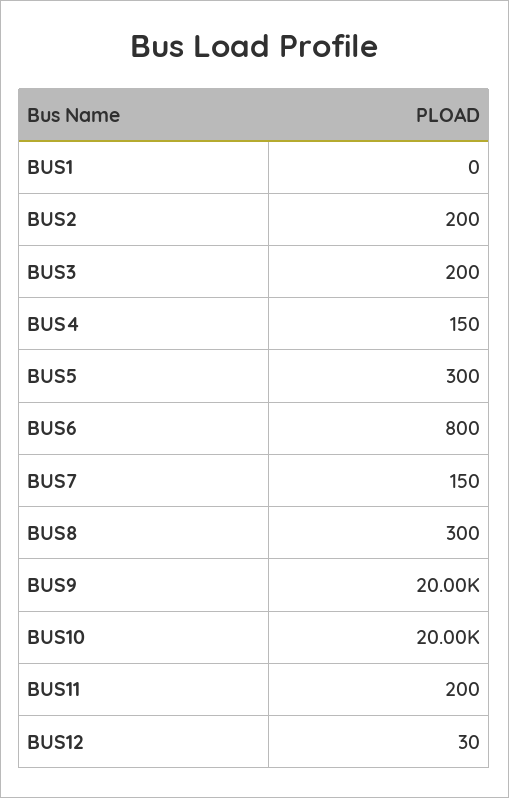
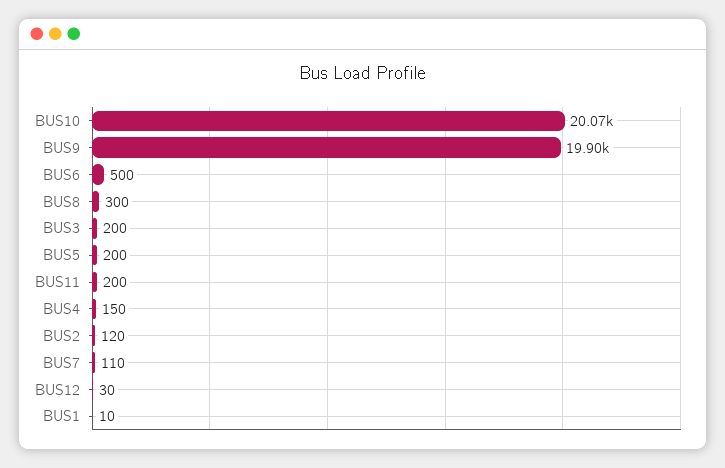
BUS1: 0 -> 10
BUS2: 200 -> 120
BUS5: 300 -> 200
BUS6: 800 -> 500
BUS7: 150 -> 110
BUS9: 20000 -> 19900
BUS10: 20000 -> 20070

